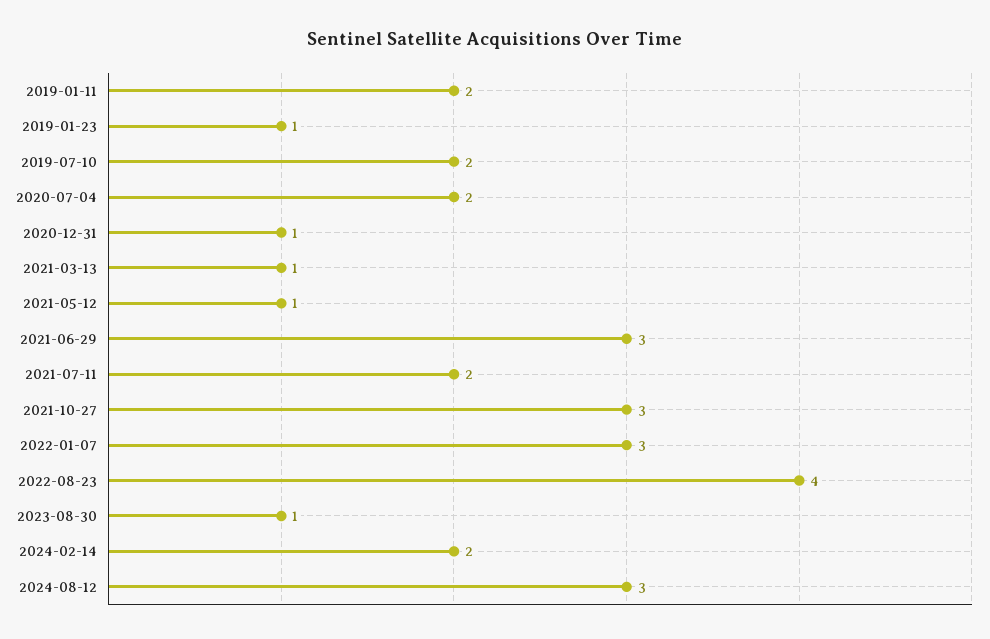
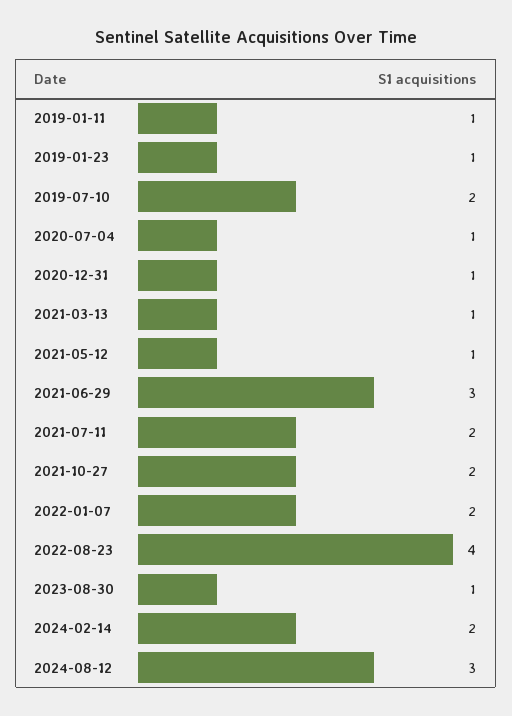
2019-01-11: 2 -> 1
2020-07-04: 2 -> 1
2021-10-27: 3 -> 2
2022-01-07: 3 -> 2

